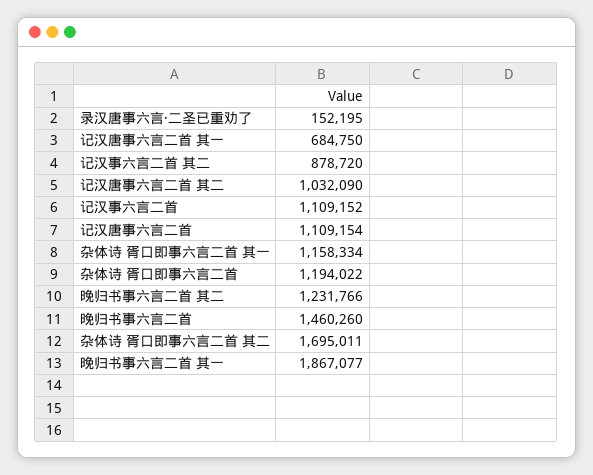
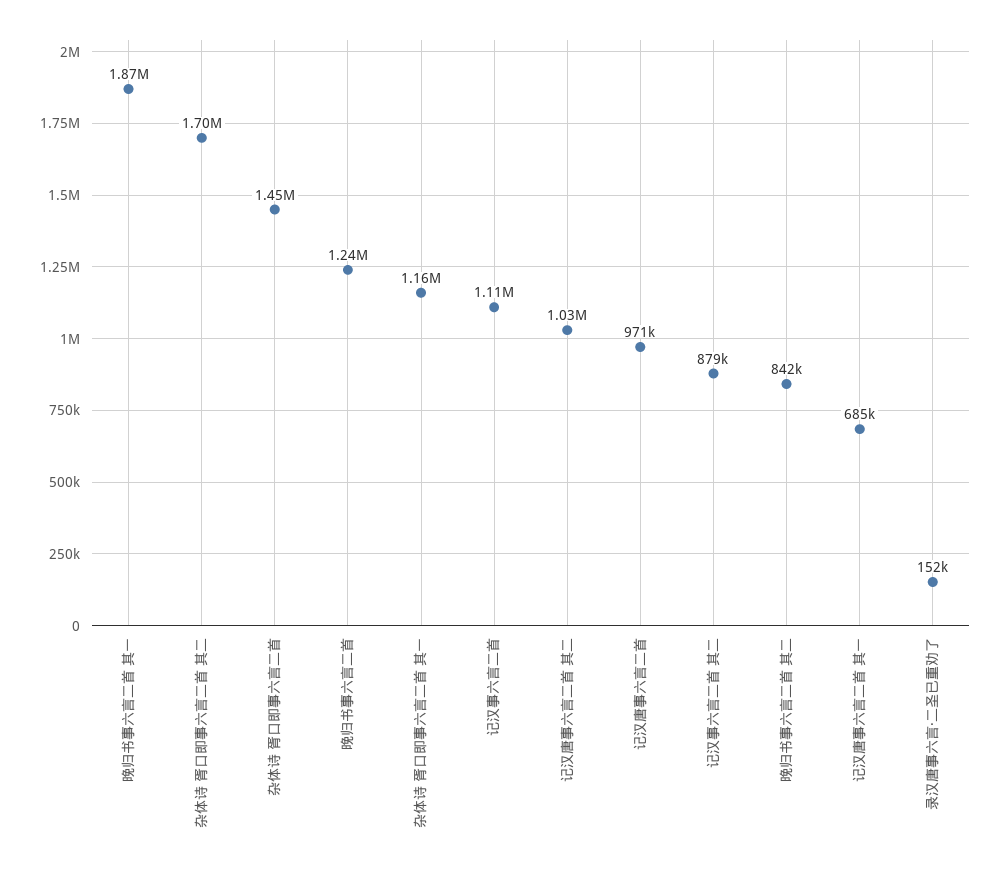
记汉唐事六言二首: 1109154 -> 971000
杂体诗 胥口即事六言二首: 1194022 -> 1450000
晚归书事六言二首 其二: 1231766 -> 842000
晚归书事六言二首: 1460260 -> 1240000

